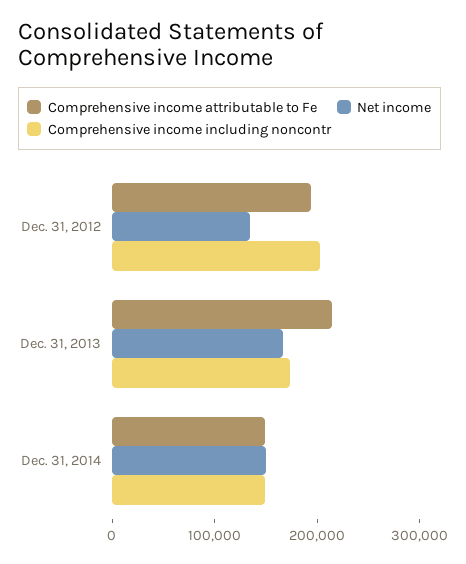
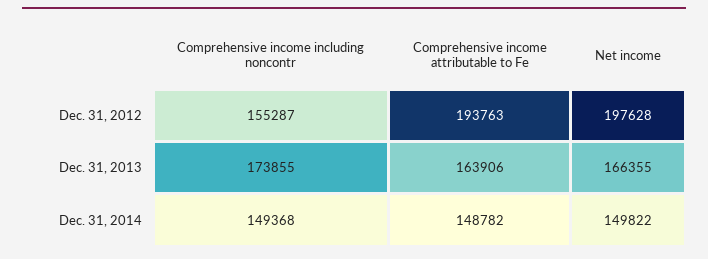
Net income, Dec. 31, 2012: 140000 -> 197628
Comprehensive income including noncontr, Dec. 31, 2012: 200000 -> 155287
Comprehensive income attributable to Fe, Dec. 31, 2013: 220000 -> 163906

